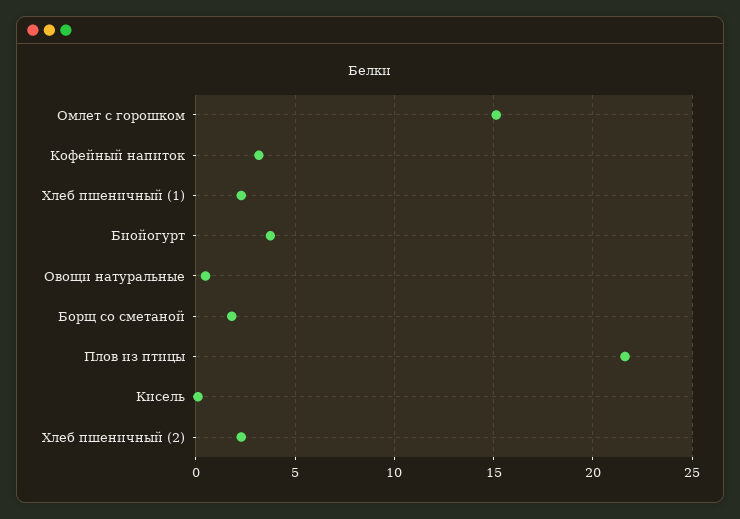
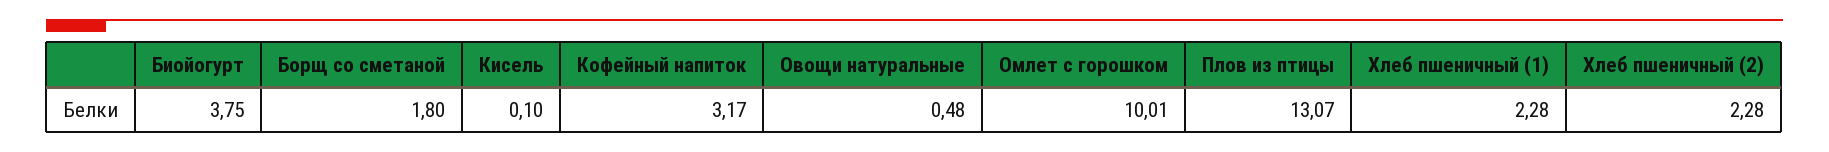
Омлет с горошком: 15 -> 10.01
Плов из птицы: 21.5 -> 13.07

